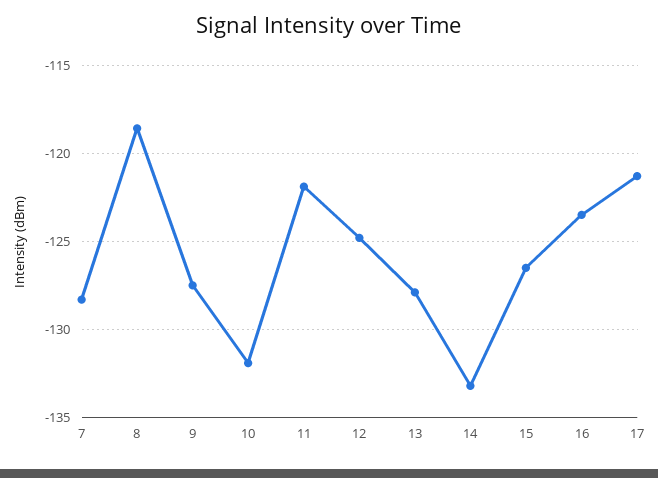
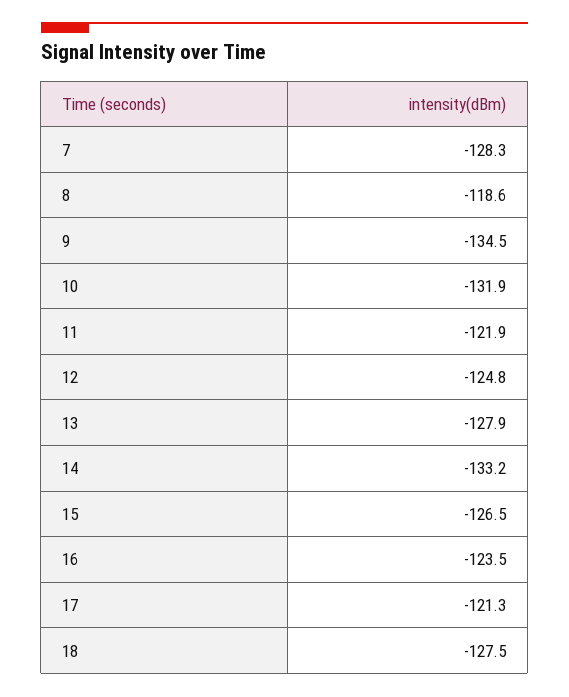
9: -127.5 -> -134.5
18: none -> -127.5

